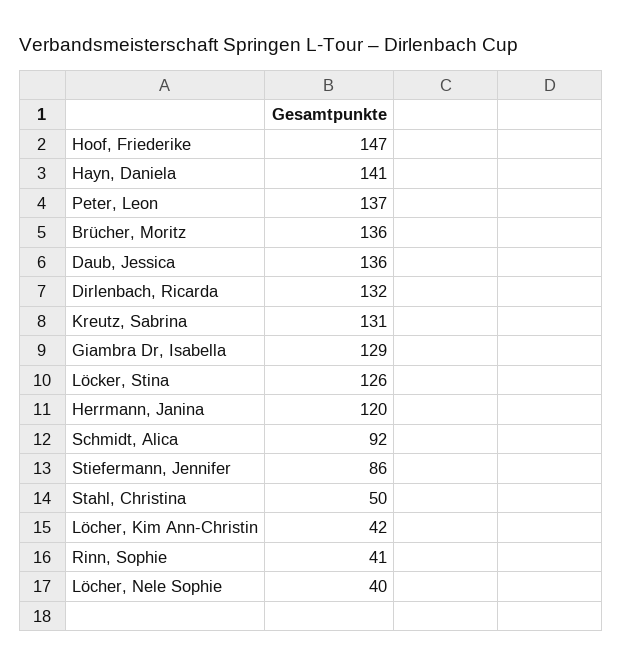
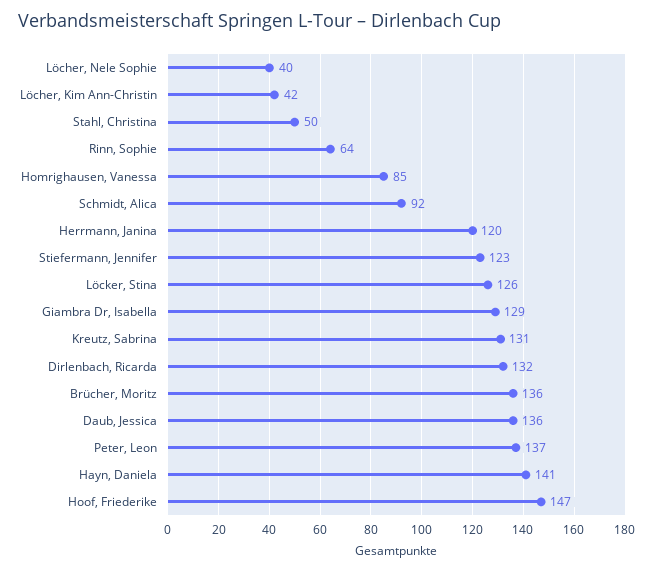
Stiefermann, Jennifer: 86 -> 123
Rinn, Sophie: 41 -> 64
Homrighausen, Vanessa: none -> 85

